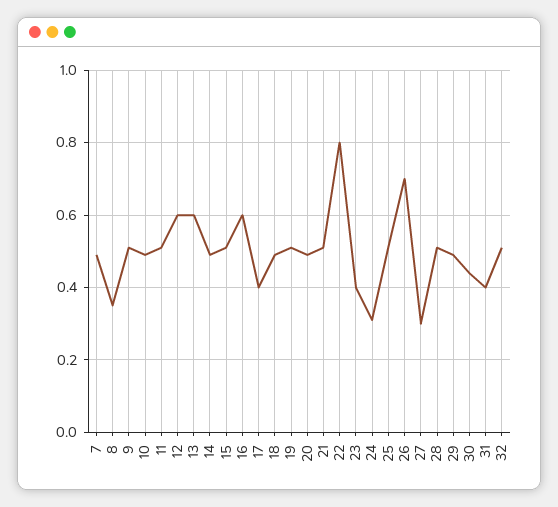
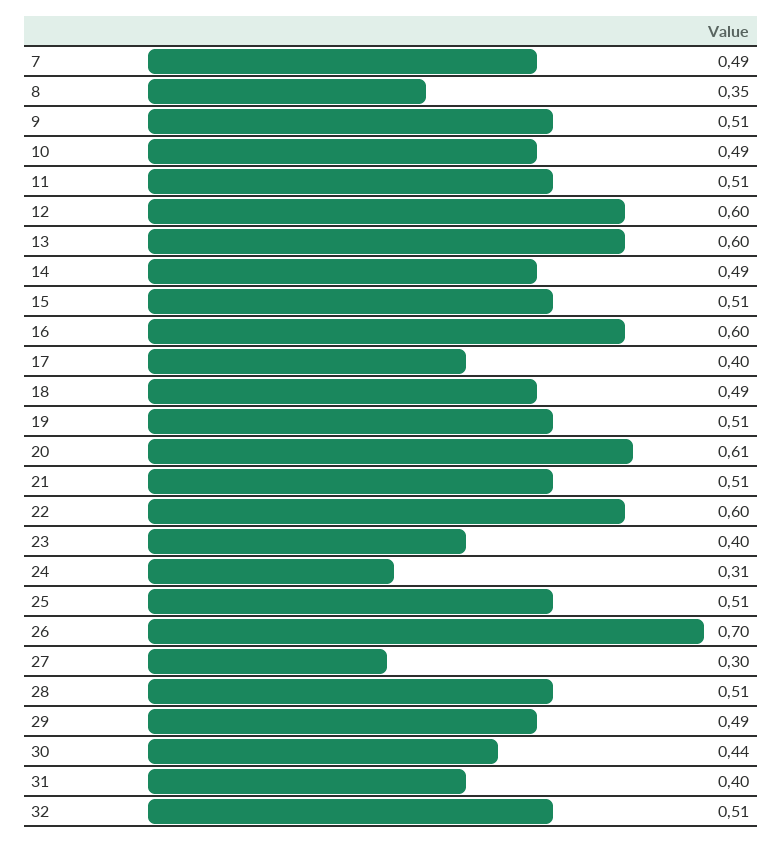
20: 0.5 -> 0.61
22: 0.8 -> 0.6

